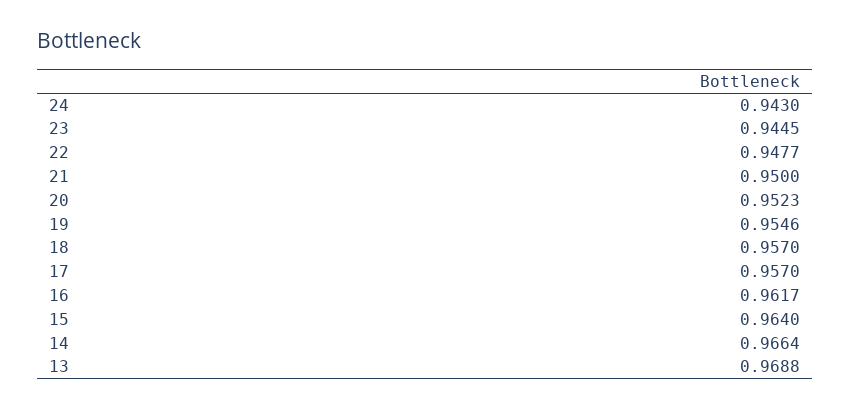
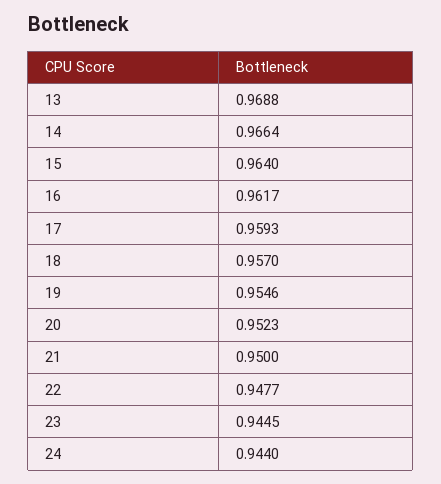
24: 0.943 -> 0.944
17: 0.957 -> 0.9593

